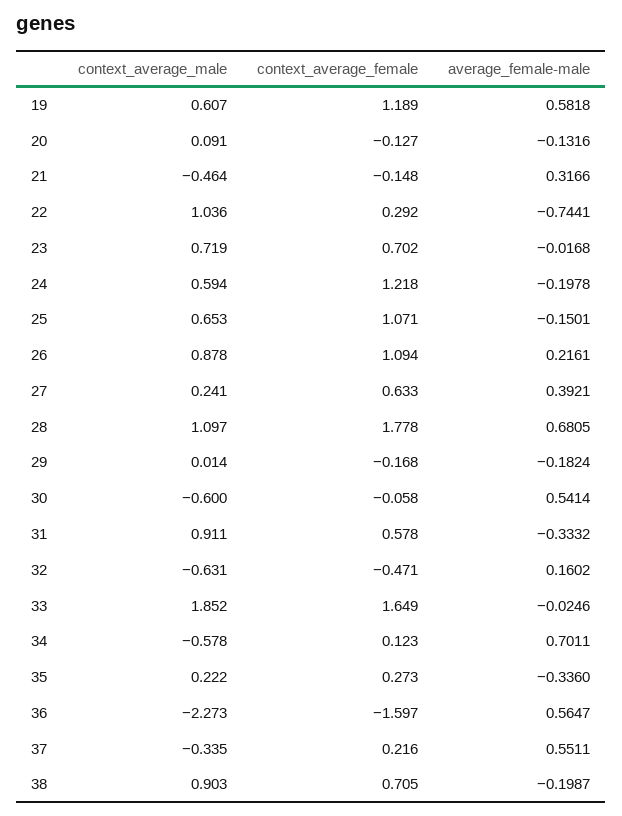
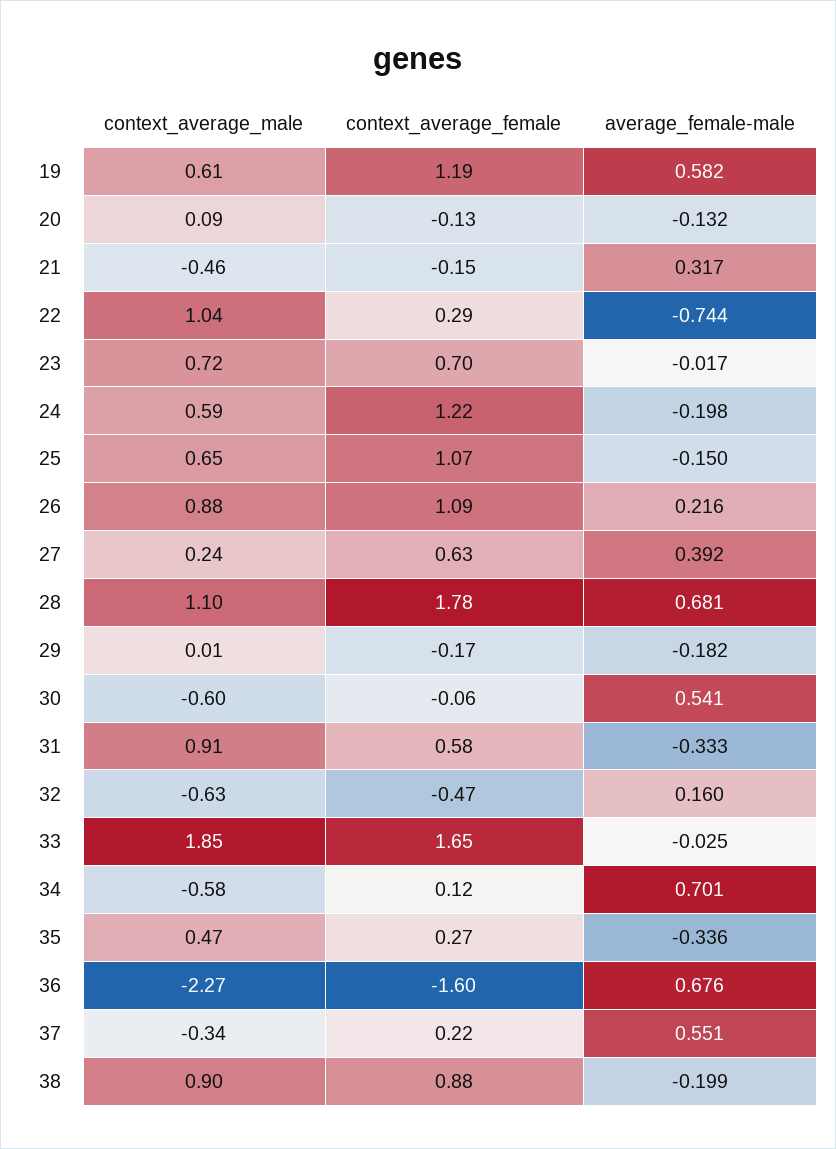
context_average_male, 35: 0.222 -> 0.47
average_female-male, 36: 0.5647 -> 0.676
context_average_female, 38: 0.705 -> 0.88

